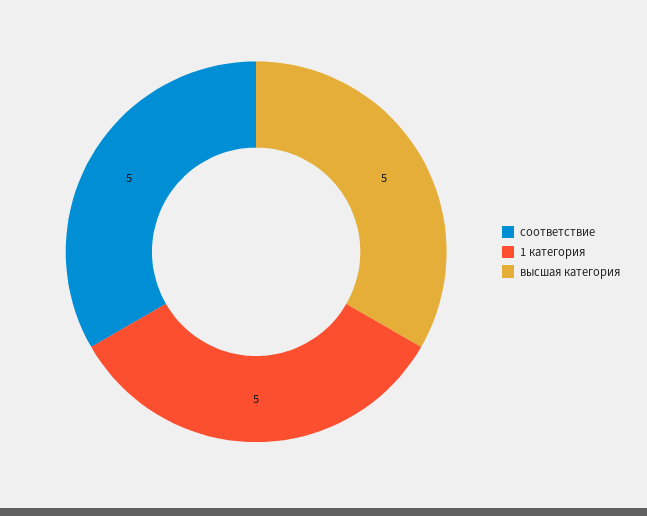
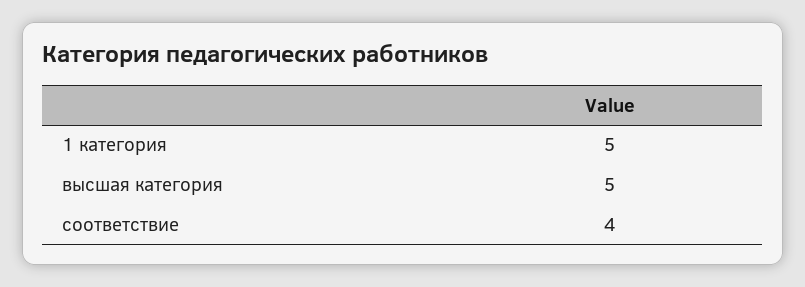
соответствие: 5 -> 4

